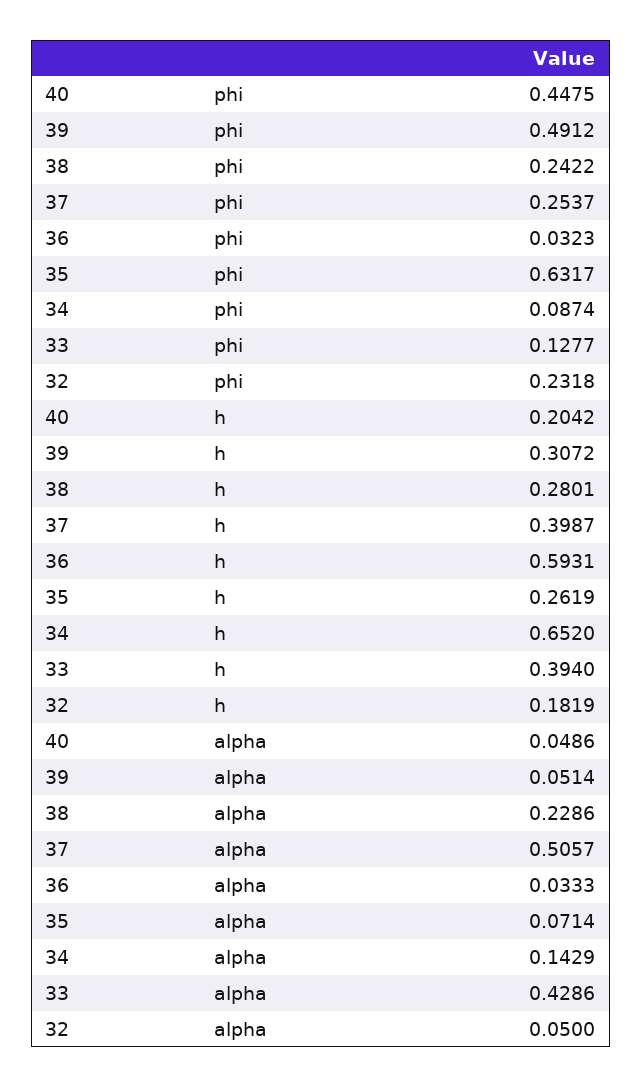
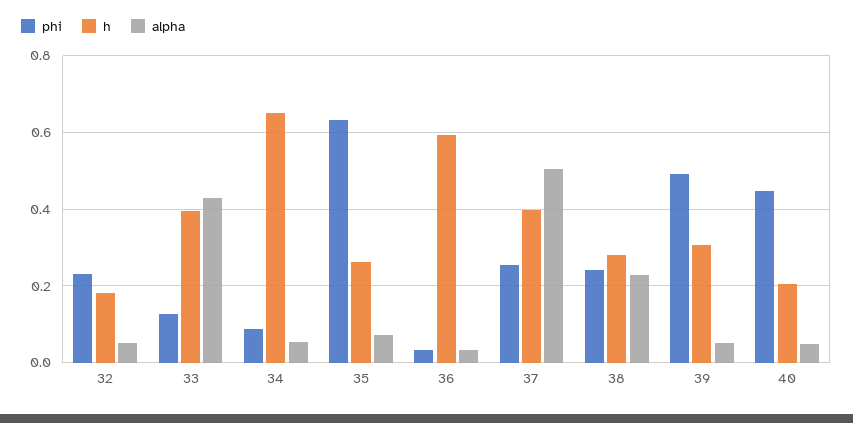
alpha, 34: 0.1429 -> 0.06

